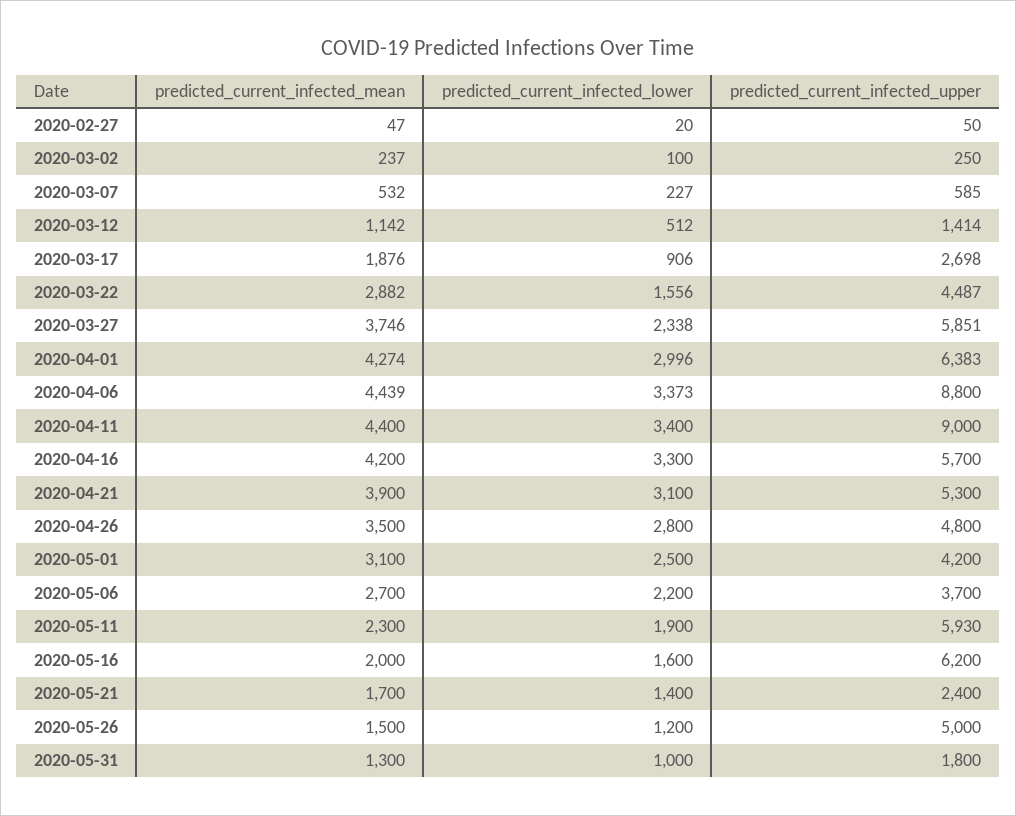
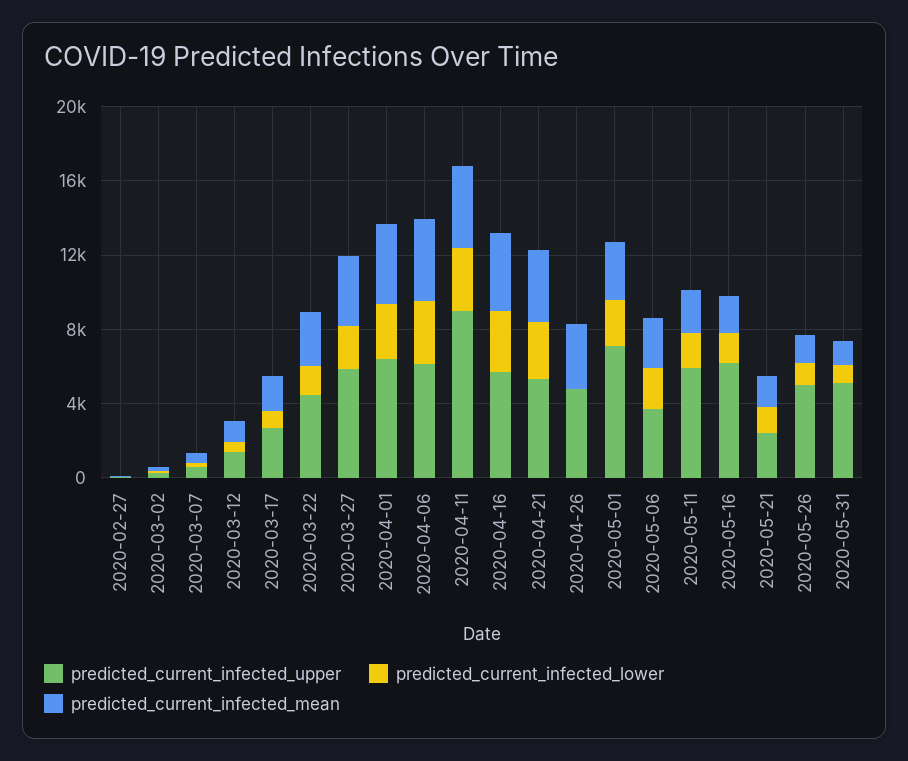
predicted_current_infected_upper, 2020-04-06: 8800 -> 6000
predicted_current_infected_lower, 2020-04-26: 2800 -> 0
predicted_current_infected_upper, 2020-05-01: 4200 -> 7000
predicted_current_infected_upper, 2020-05-31: 1800 -> 5000

